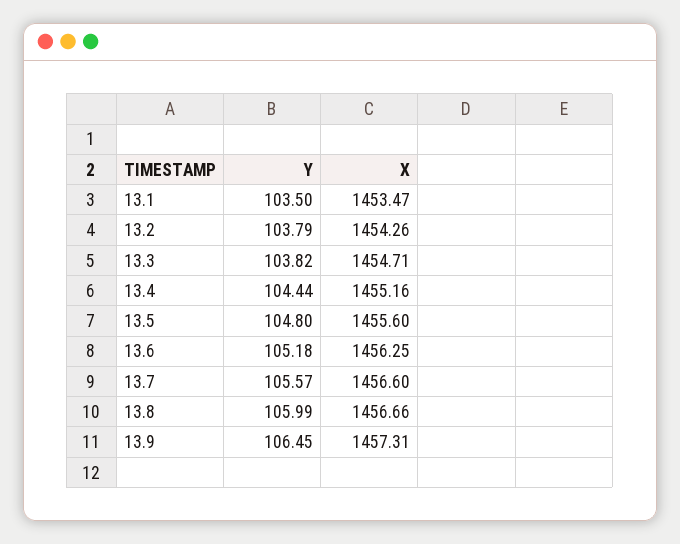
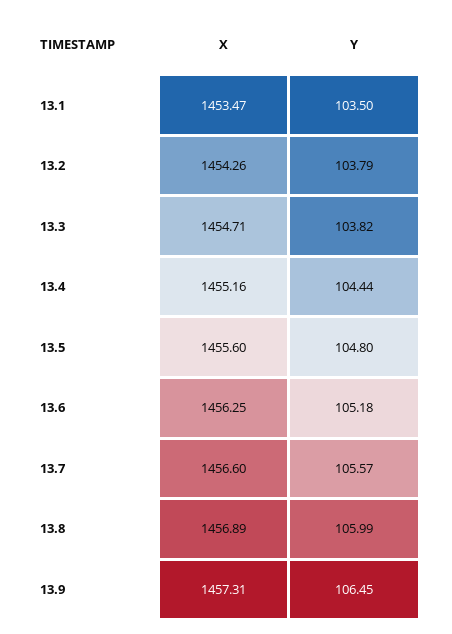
X, 13.8: 1456.66 -> 1456.89

